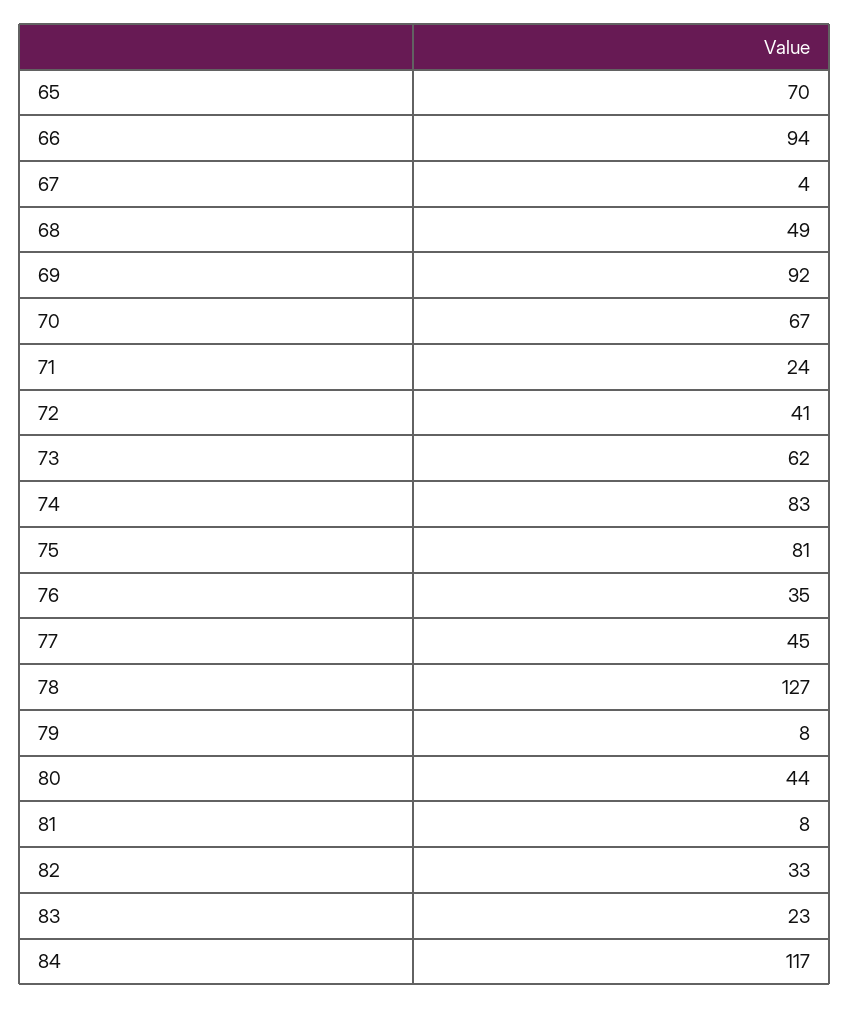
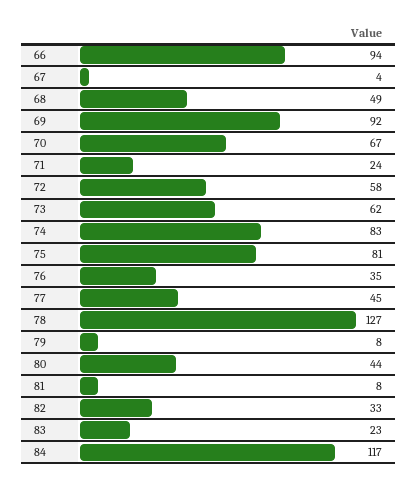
65: 70 -> none
72: 41 -> 58

